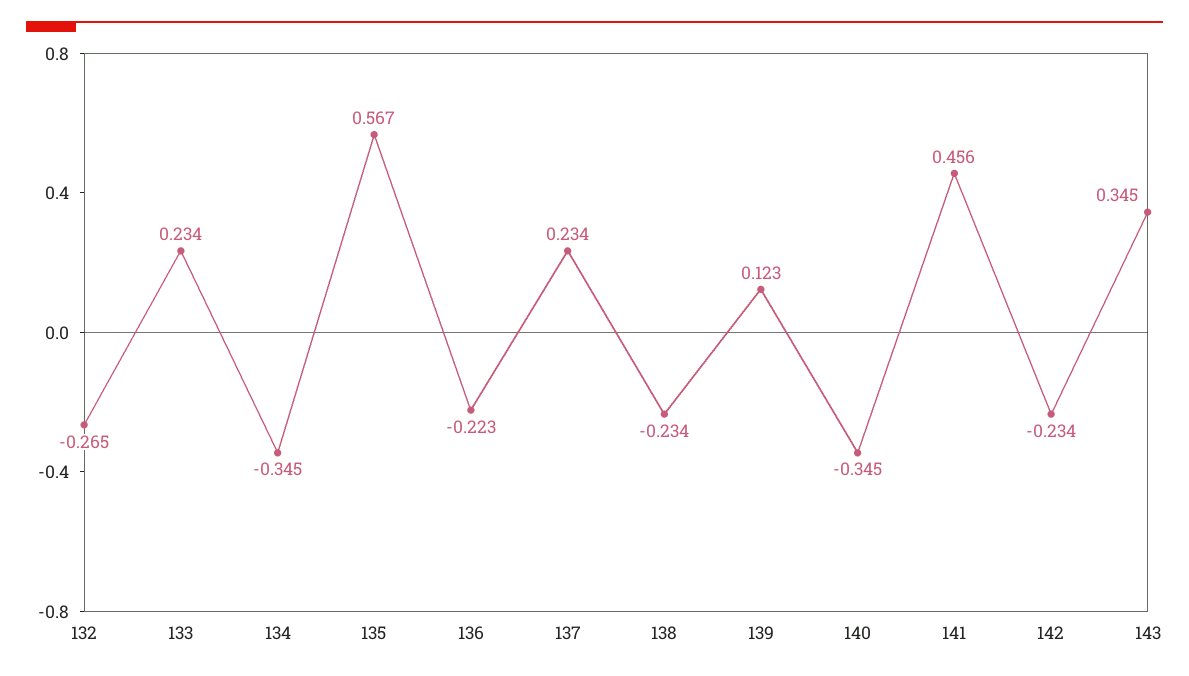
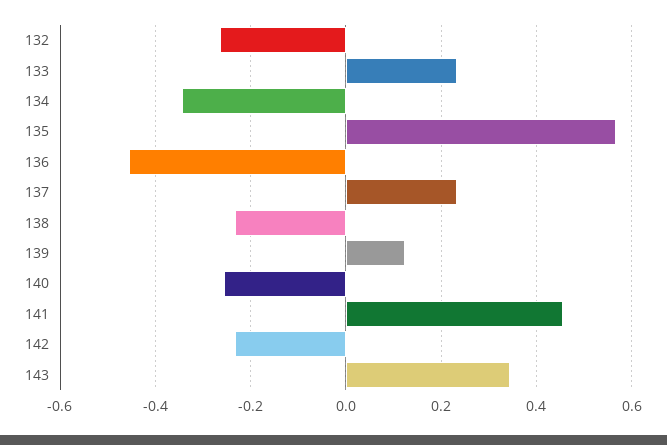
136: -0.223 -> -0.46
140: -0.345 -> -0.26

